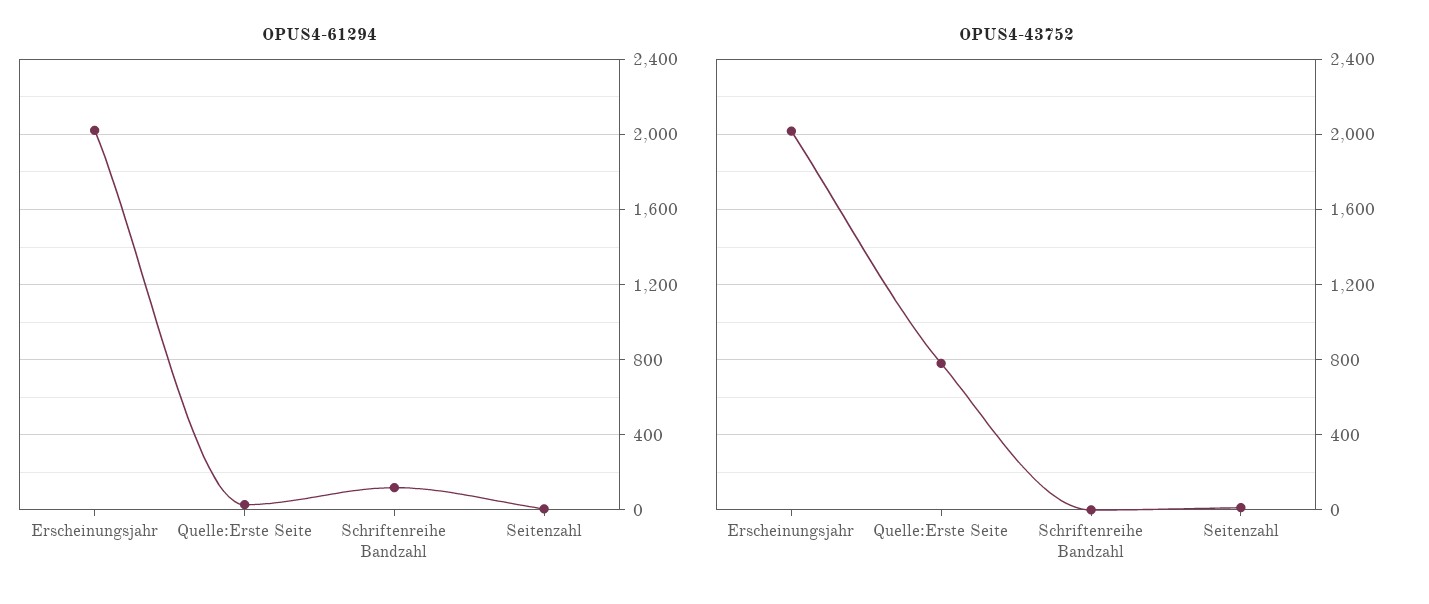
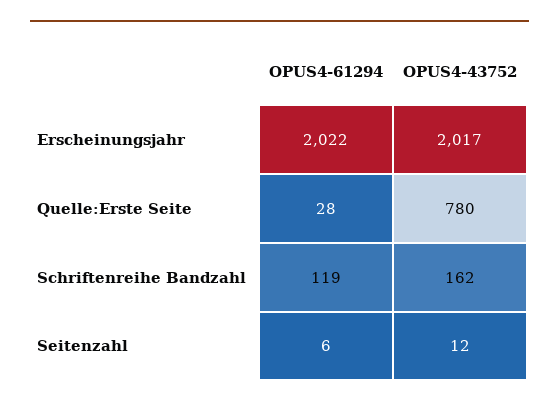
OPUS4-43752, Schriftenreihe Bandzahl: 0 -> 162

